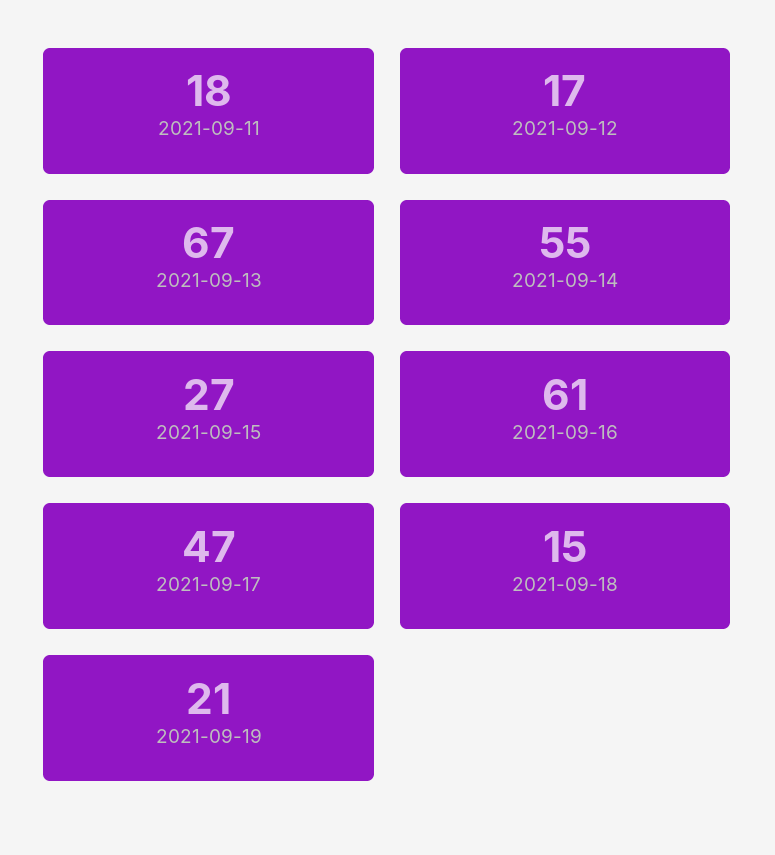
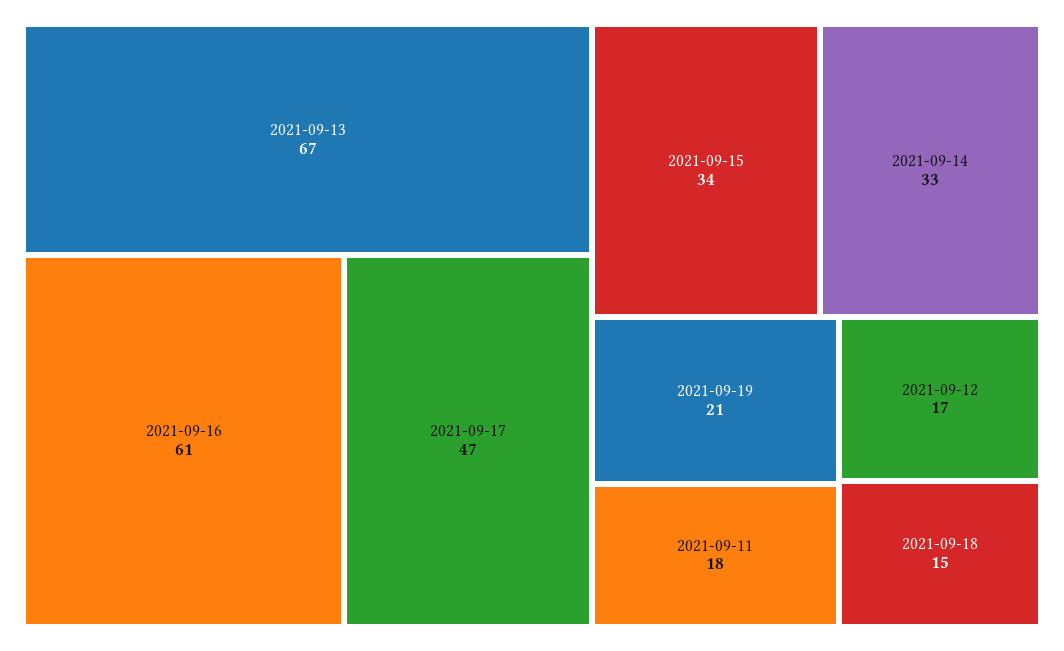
2021-09-14: 55 -> 33
2021-09-15: 27 -> 34

